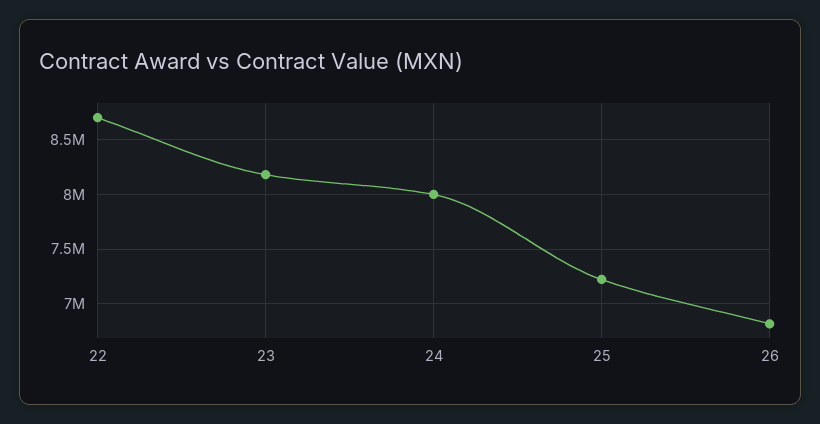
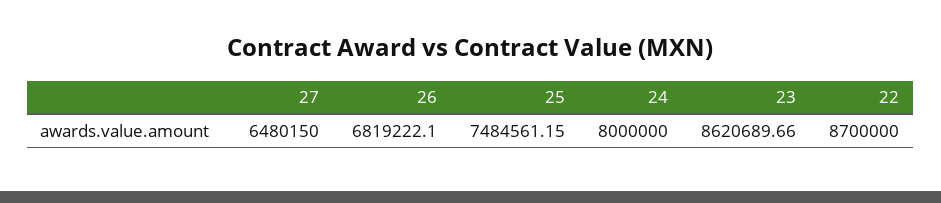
23: 8200000 -> 8620689.66
25: 7200000 -> 7484561.15
27: none -> 6480150

